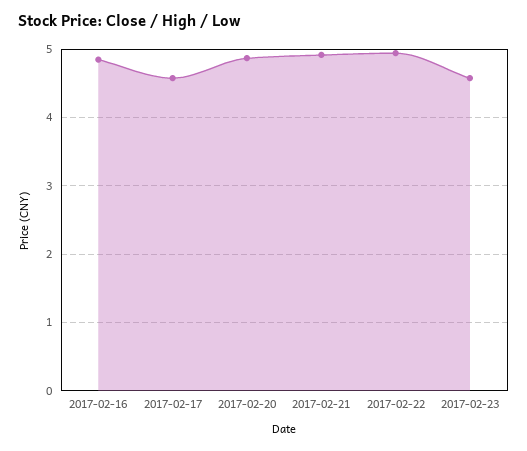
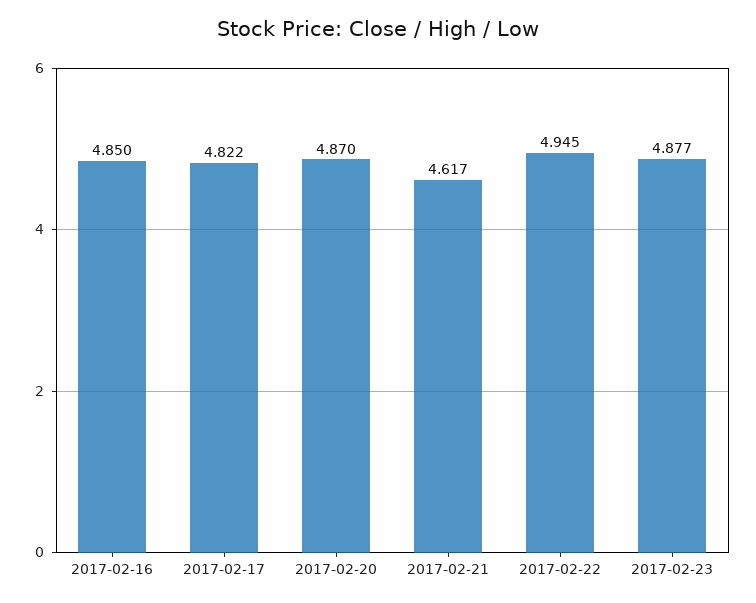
2017-02-17: 4.6 -> 4.822
2017-02-21: 4.9 -> 4.617
2017-02-23: 4.6 -> 4.877

